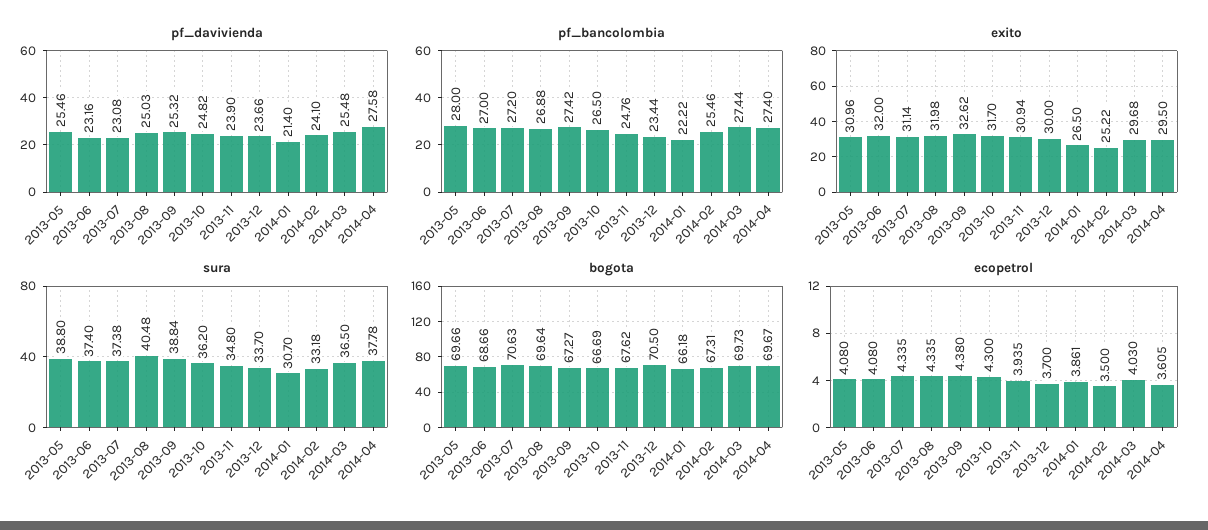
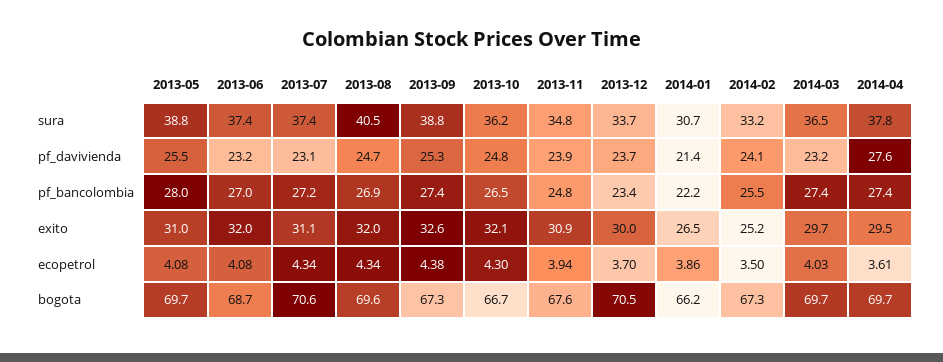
pf_davivienda, 2013-08: 25.03 -> 24.7
pf_davivienda, 2014-03: 25.48 -> 23.2
exito, 2013-10: 31.7 -> 32.1

